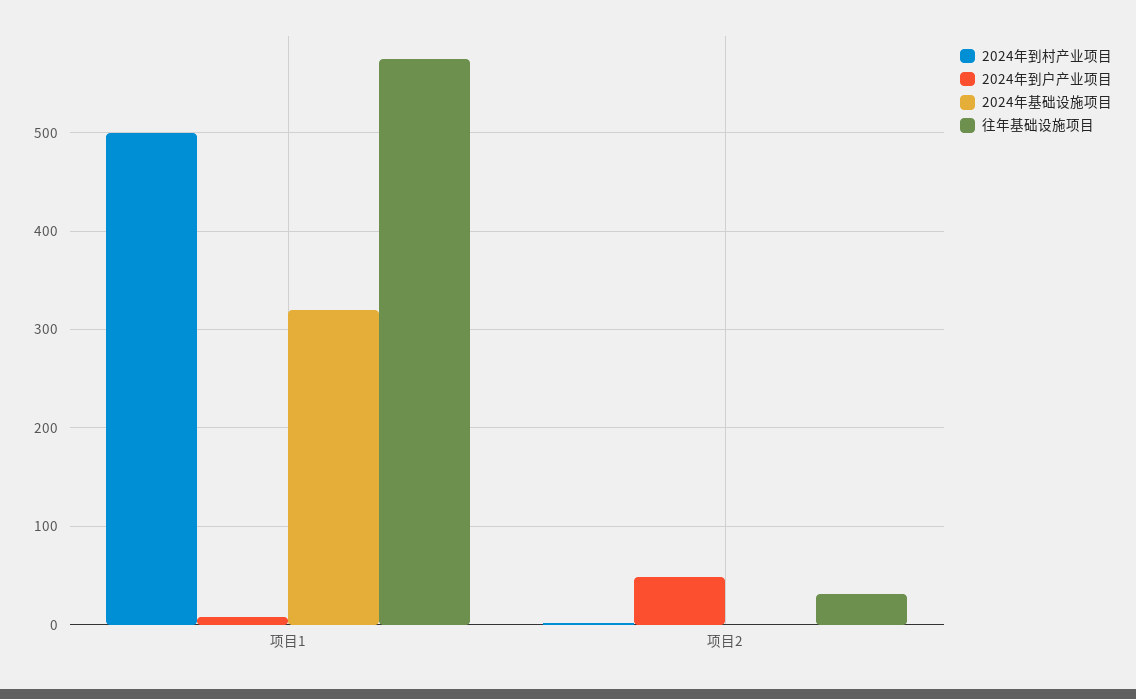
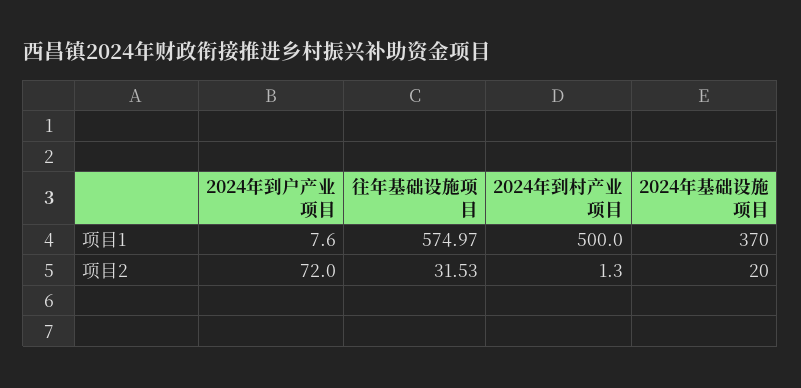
2024年基础设施项目, 项目1: 320 -> 370
2024年到户产业项目, 项目2: 50 -> 72
2024年基础设施项目, 项目2: 0 -> 20

